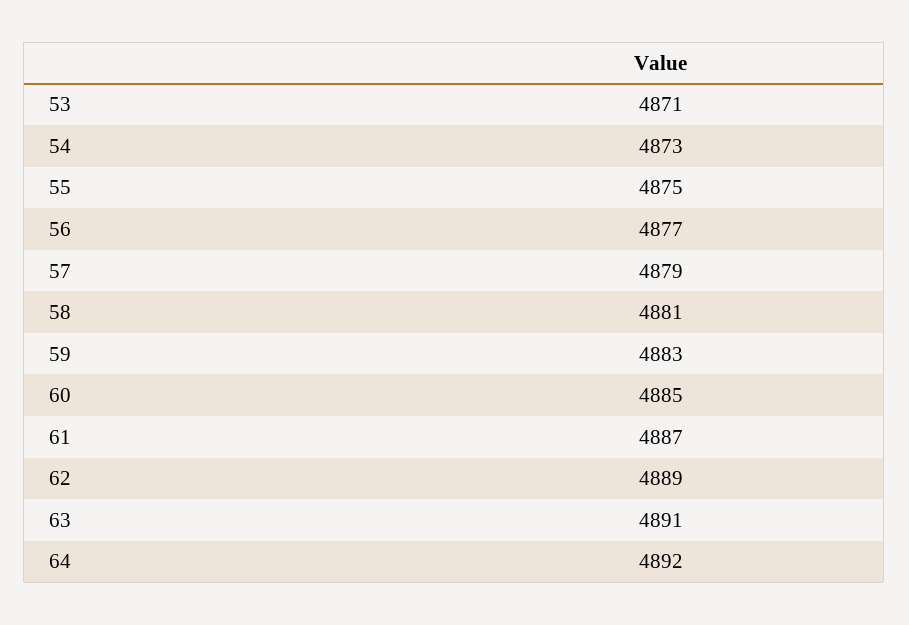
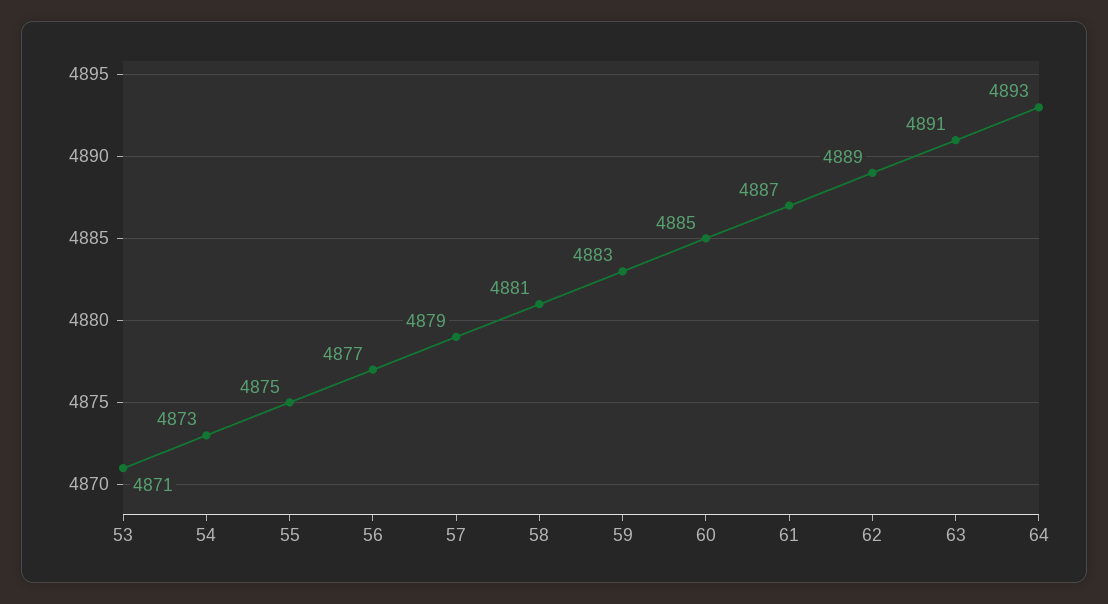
64: 4892 -> 4893

